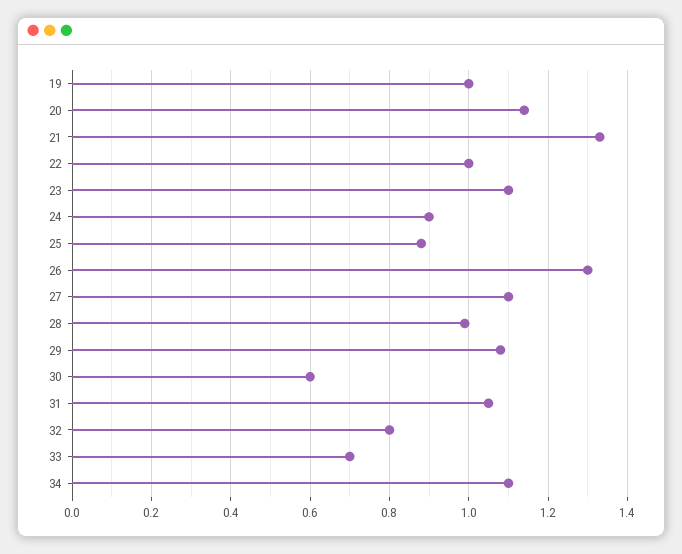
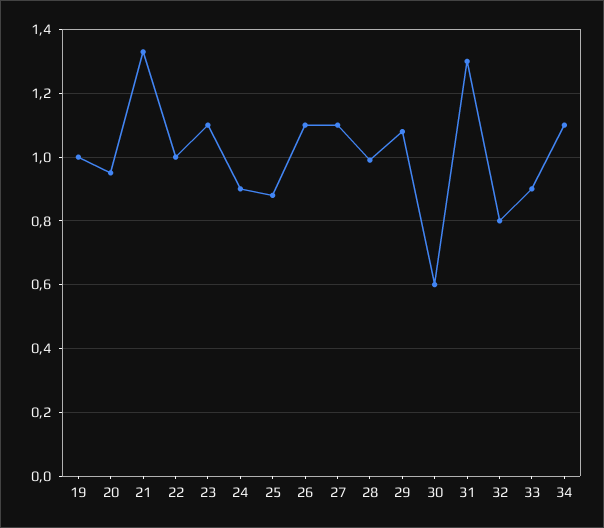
20: 1.15 -> 0.95
26: 1.3 -> 1.1
31: 1.05 -> 1.3
33: 0.7 -> 0.9

